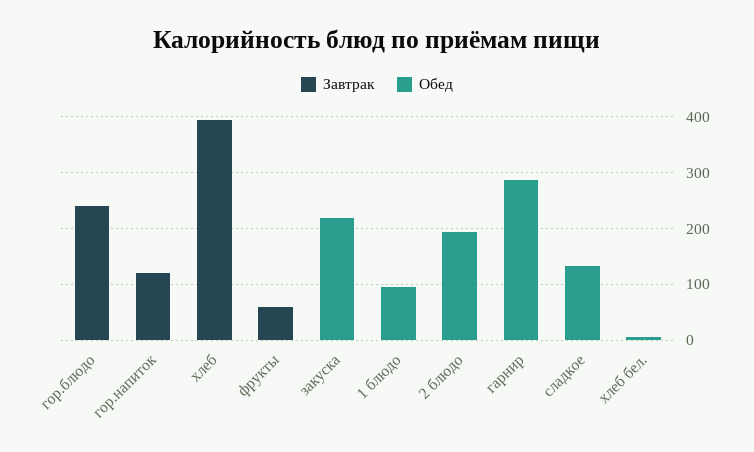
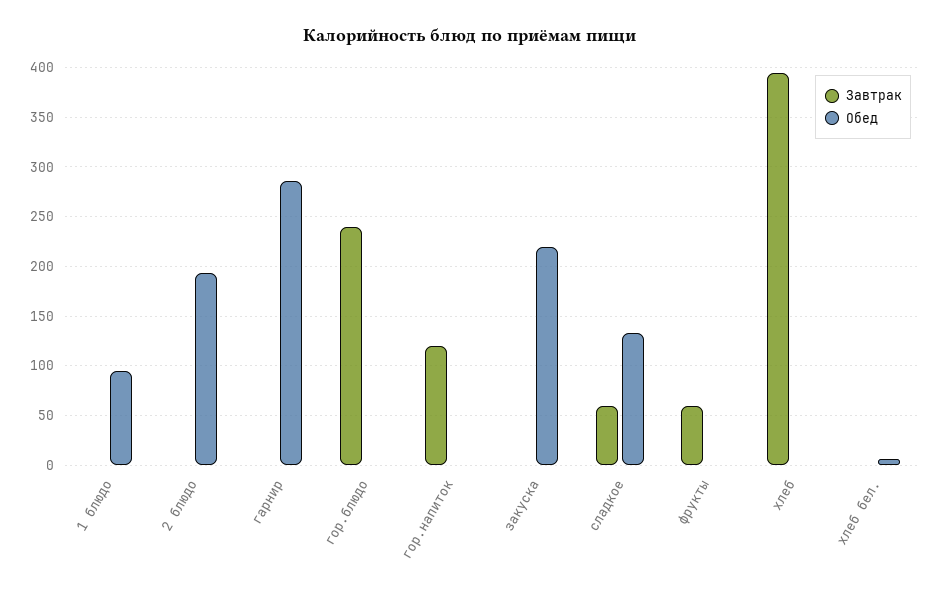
Завтрак, сладкое: 0 -> 60

